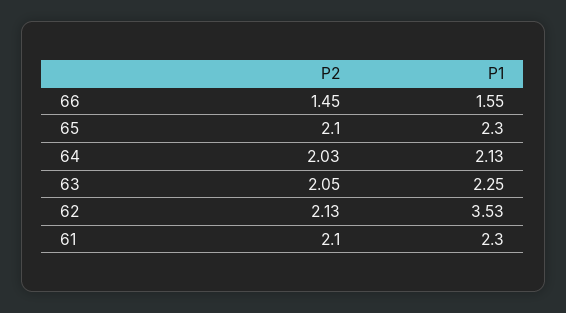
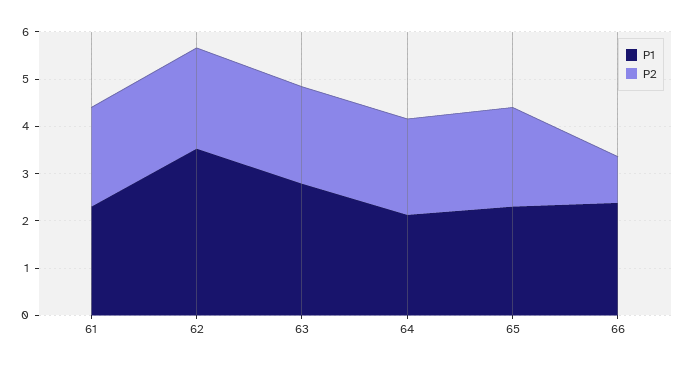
P2, 66: 1.45 -> 1
P1, 66: 1.55 -> 2.4
P1, 63: 2.25 -> 2.8

